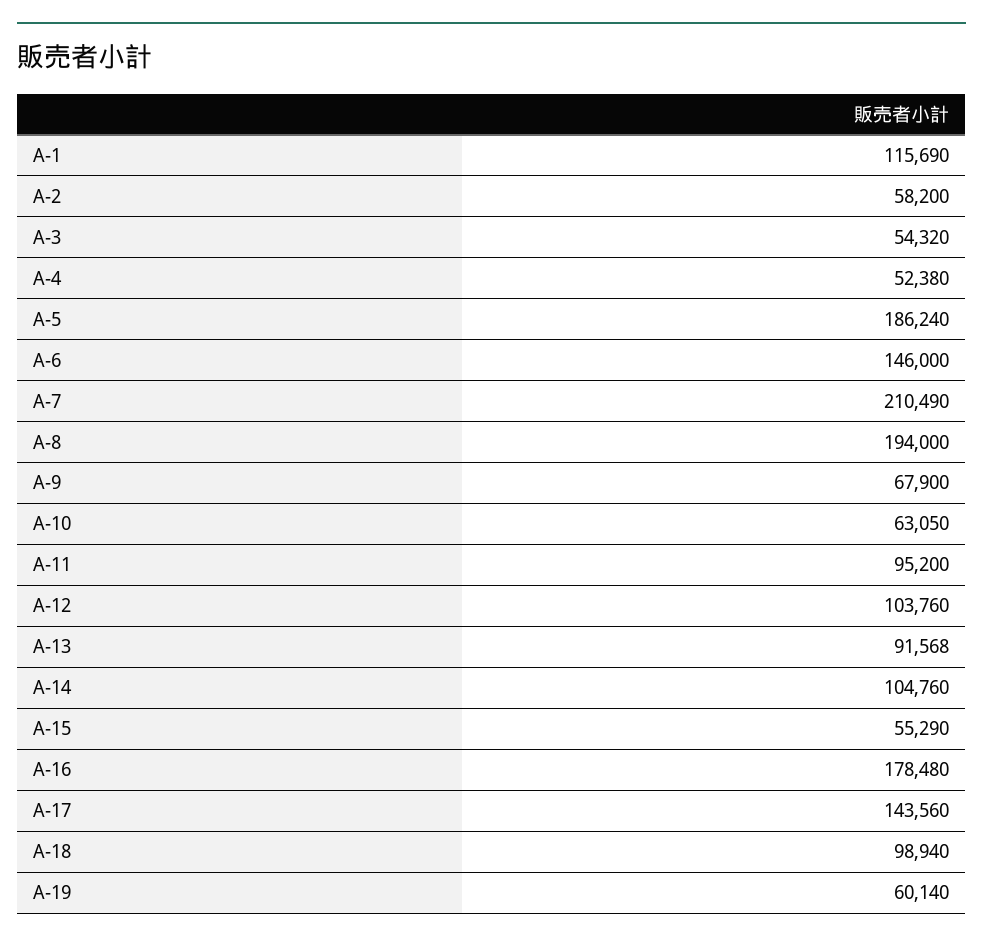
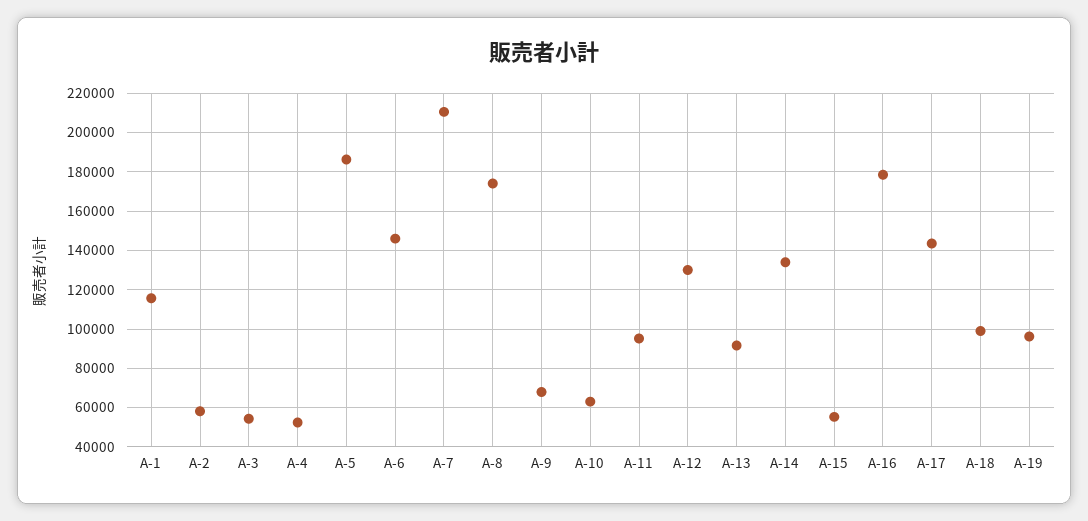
A-8: 194000 -> 175000
A-12: 103760 -> 130000
A-14: 104760 -> 135000
A-19: 60140 -> 95000

